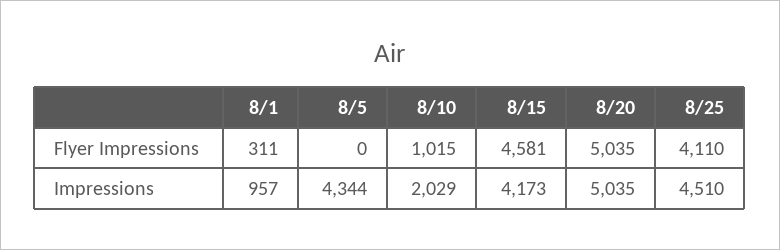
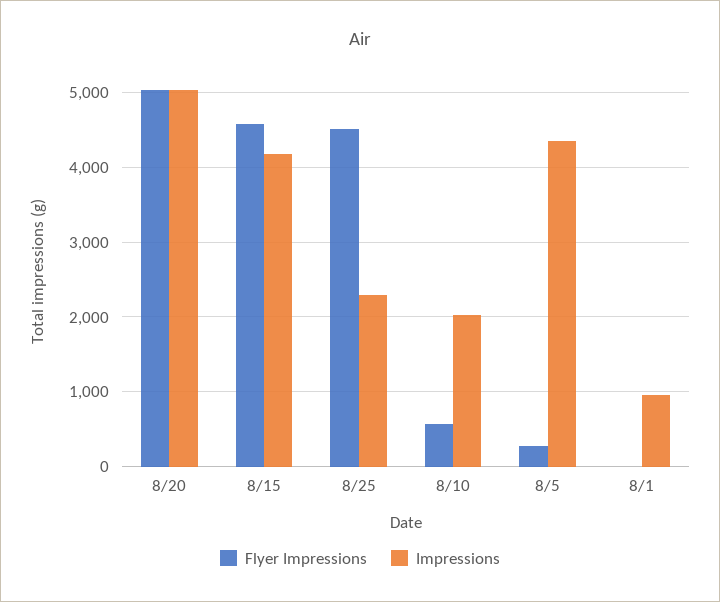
Flyer Impressions, 8/1: 311 -> 0
Flyer Impressions, 8/5: 0 -> 300
Flyer Impressions, 8/10: 1015 -> 600
Flyer Impressions, 8/25: 4110 -> 4500
Impressions, 8/25: 4510 -> 2300

